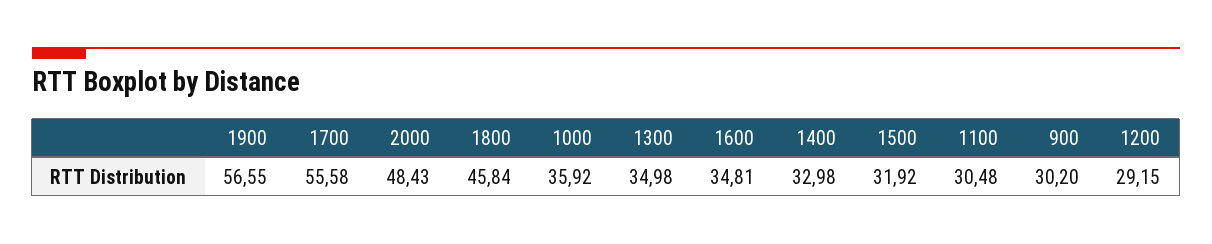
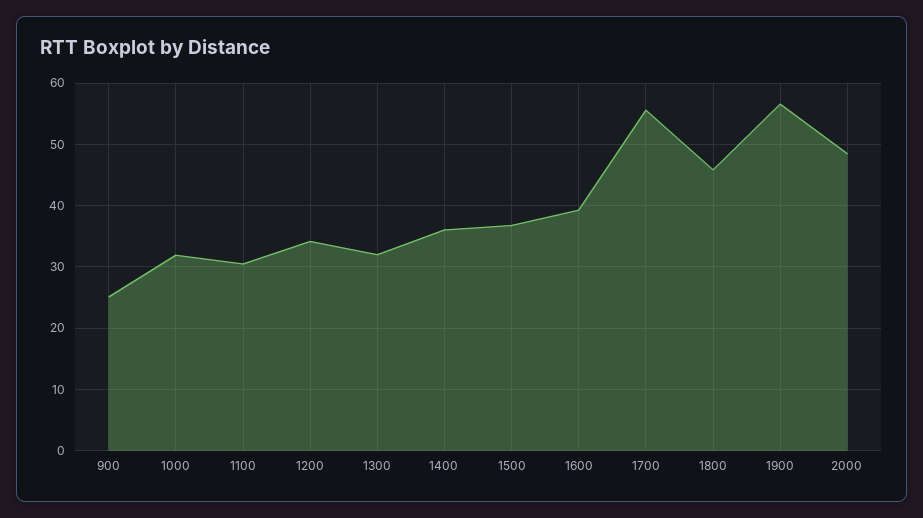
1000: 35.92 -> 32
1300: 34.98 -> 32
1600: 34.81 -> 39
1400: 32.98 -> 36
1500: 31.92 -> 37
900: 30.2 -> 25
1200: 29.15 -> 34

